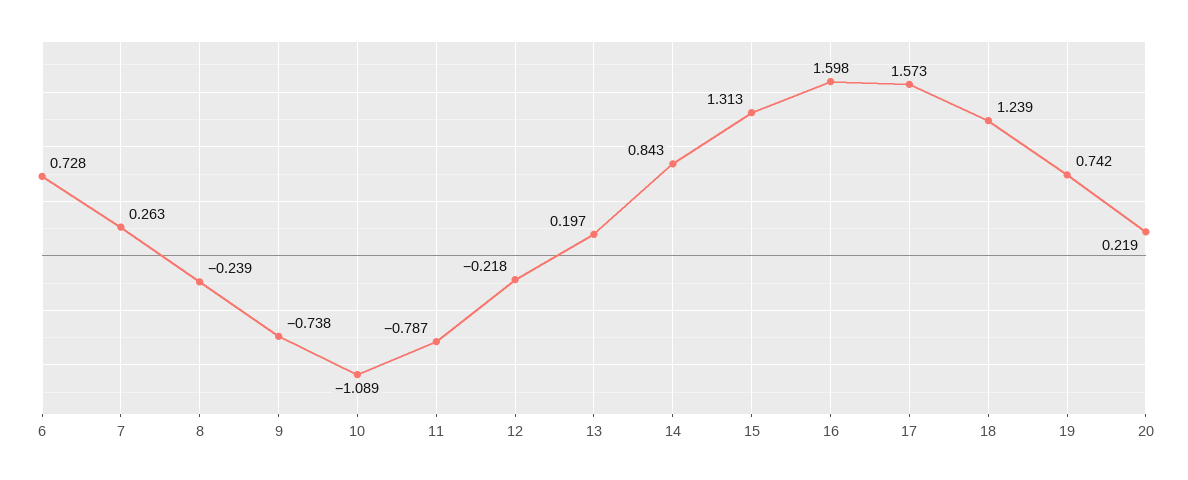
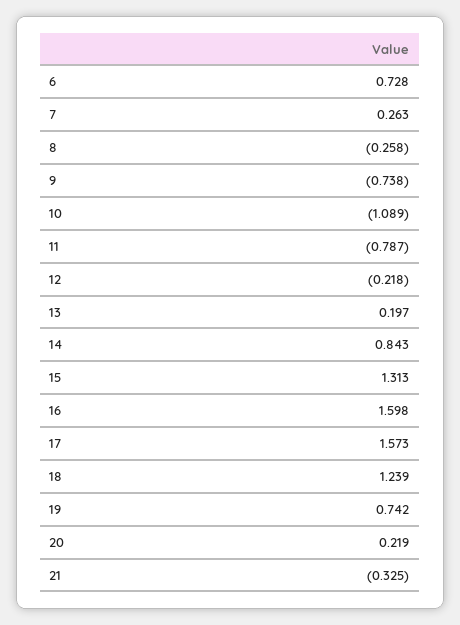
8: -0.239 -> -0.258
21: none -> -0.325

